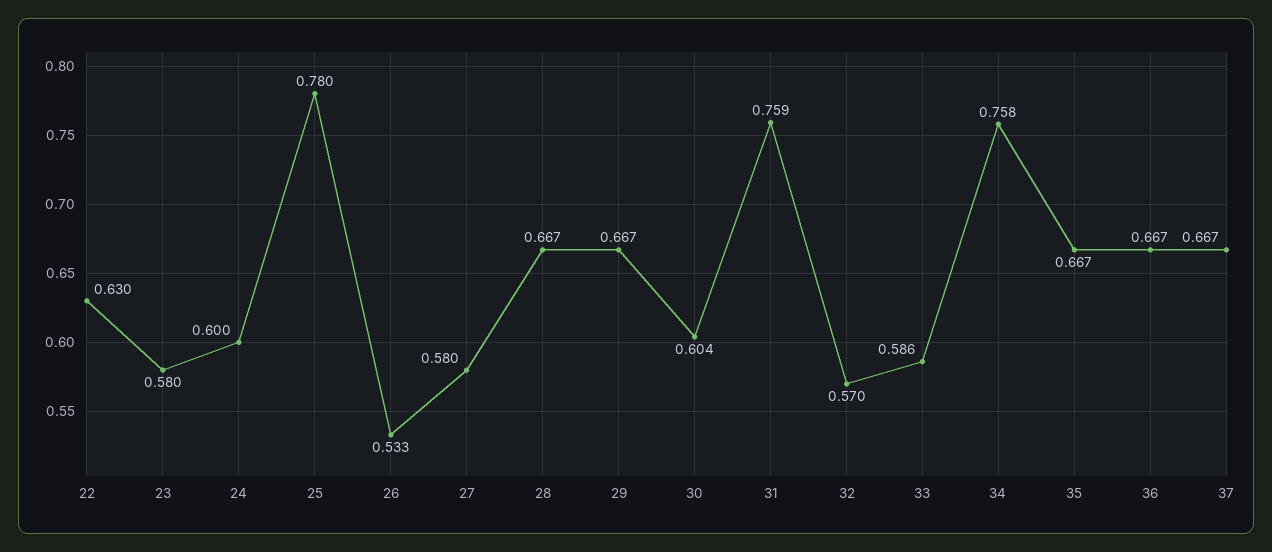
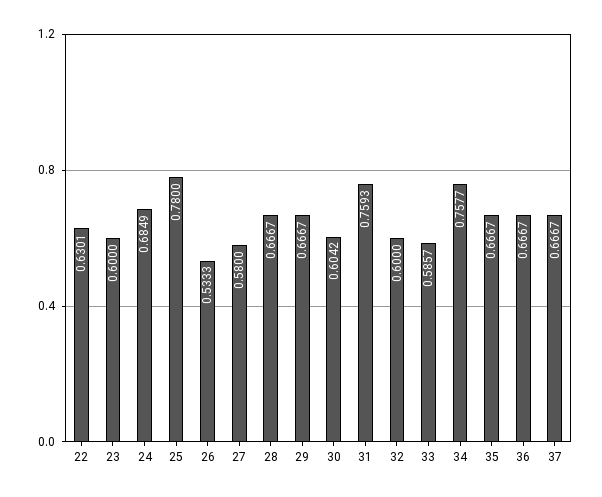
23: 0.58 -> 0.6
24: 0.6 -> 0.6849
32: 0.57 -> 0.6

